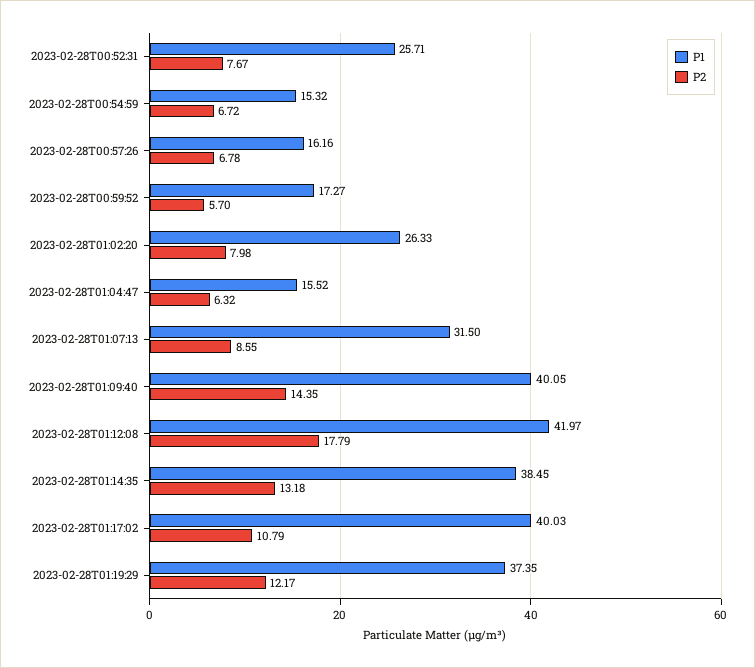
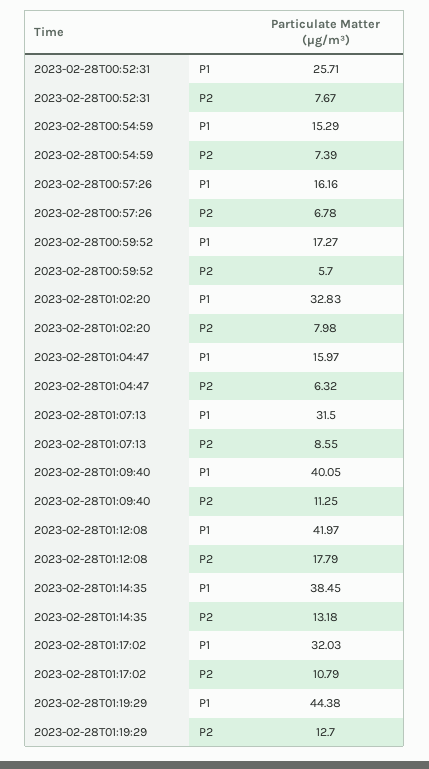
P1, 2023-02-28T00:54:59: 15.32 -> 15.29
P2, 2023-02-28T00:54:59: 6.72 -> 7.39
P1, 2023-02-28T01:02:20: 26.33 -> 32.83
P1, 2023-02-28T01:04:47: 15.52 -> 15.97
P2, 2023-02-28T01:09:40: 14.35 -> 11.25
P1, 2023-02-28T01:17:02: 40.03 -> 32.03
P1, 2023-02-28T01:19:29: 37.35 -> 44.38
P2, 2023-02-28T01:19:29: 12.17 -> 12.7

